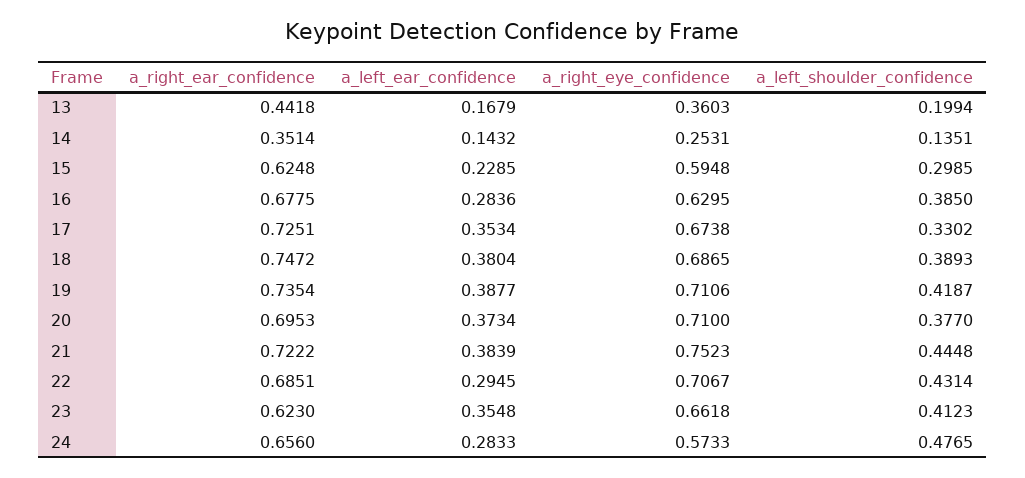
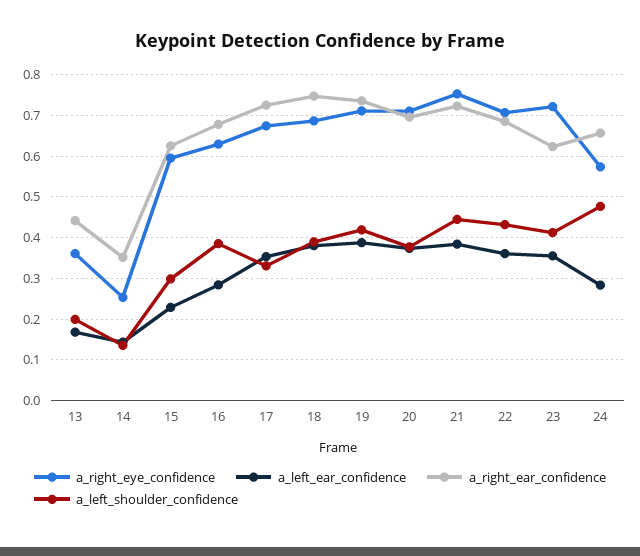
a_left_ear_confidence, 22: 0.2945 -> 0.36
a_right_eye_confidence, 23: 0.6618 -> 0.72

